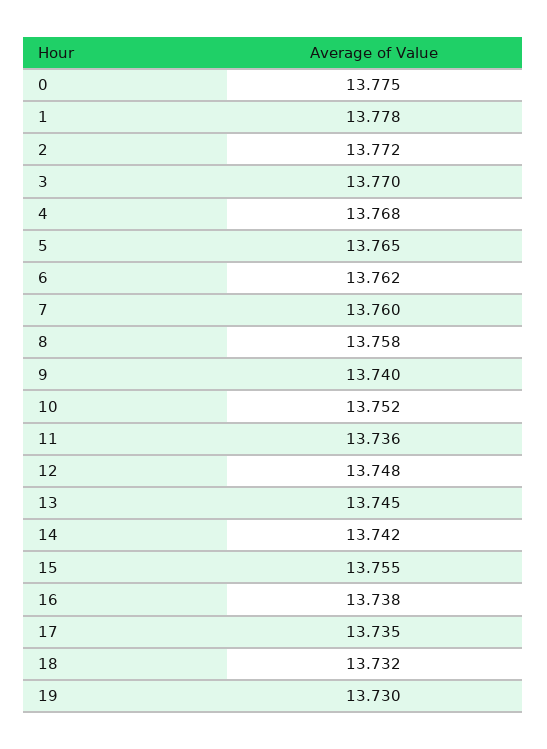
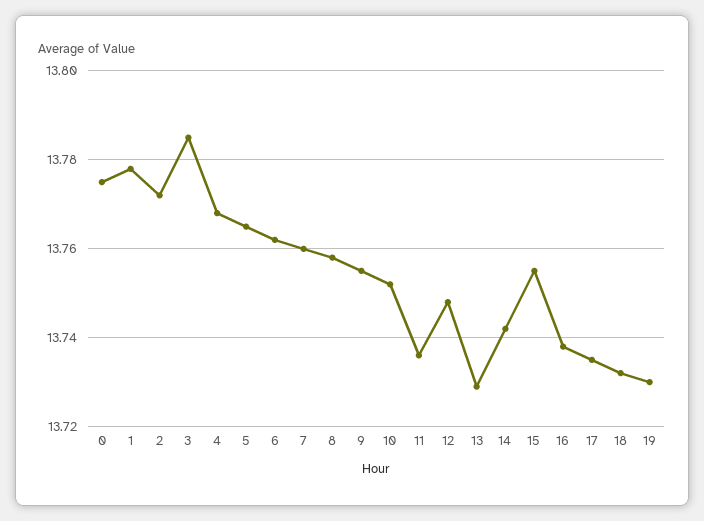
3: 13.77 -> 13.785
9: 13.74 -> 13.755
13: 13.745 -> 13.73

